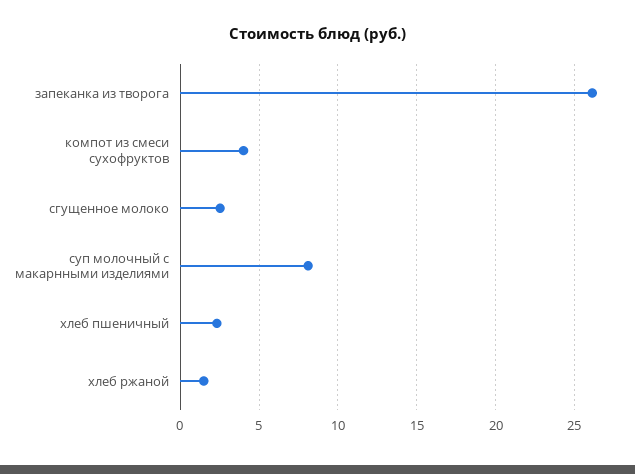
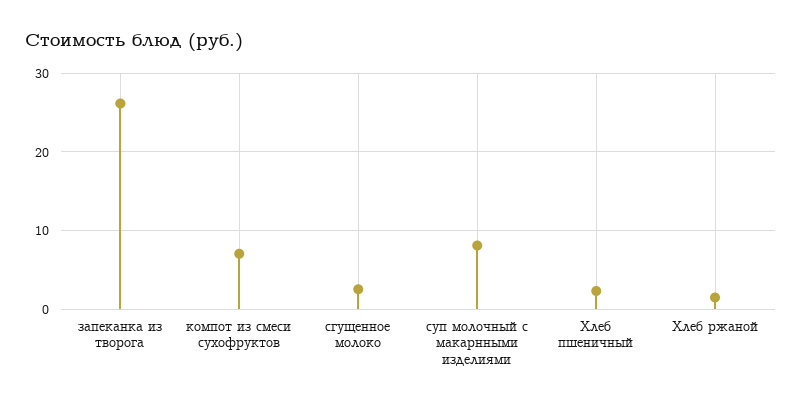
компот из смеси сухофруктов: 4 -> 7

